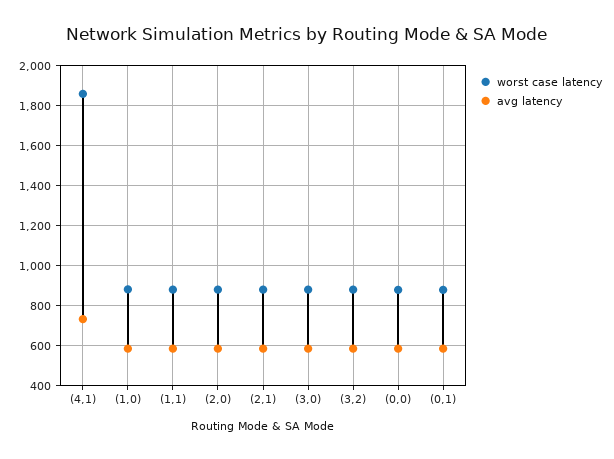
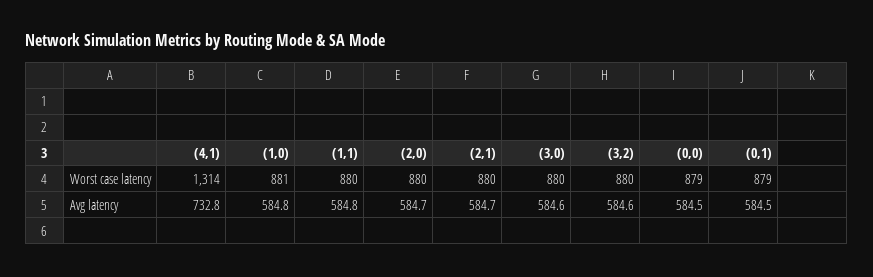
worst case latency, (4,1): 1850 -> 1314

